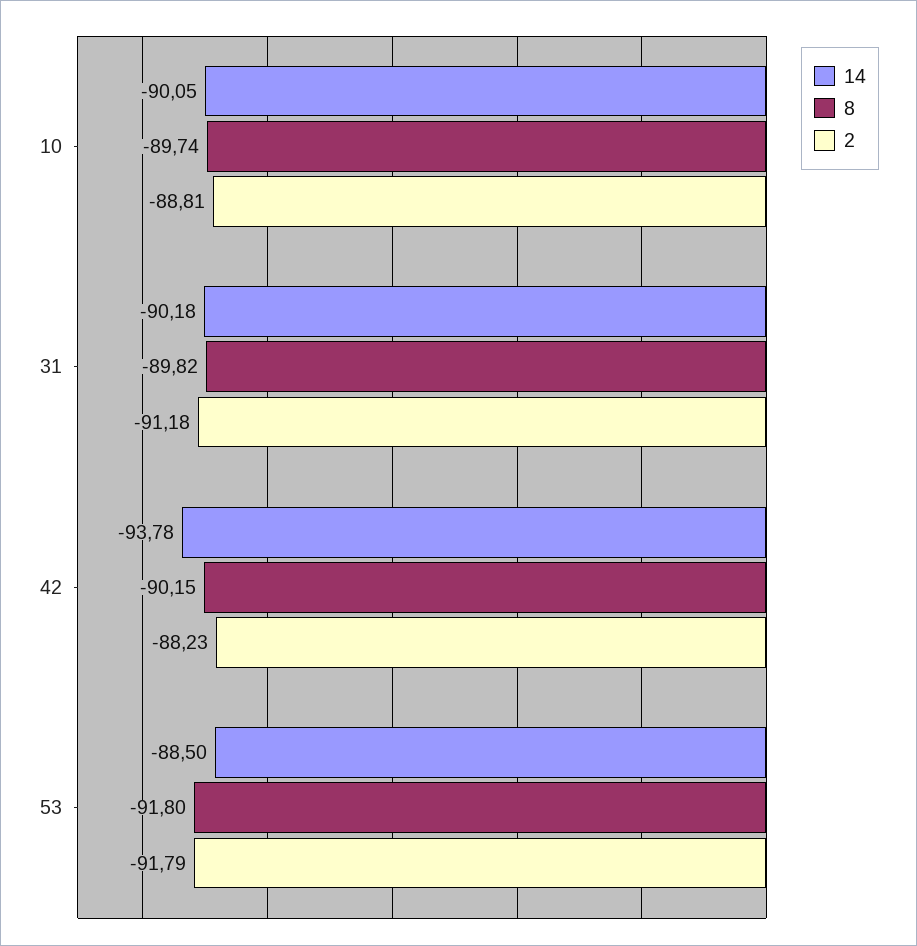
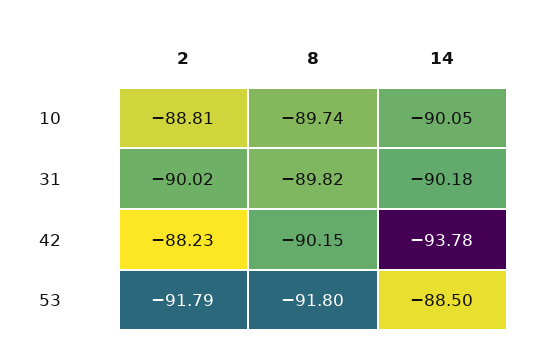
2, 31: -91.18 -> -90.02

